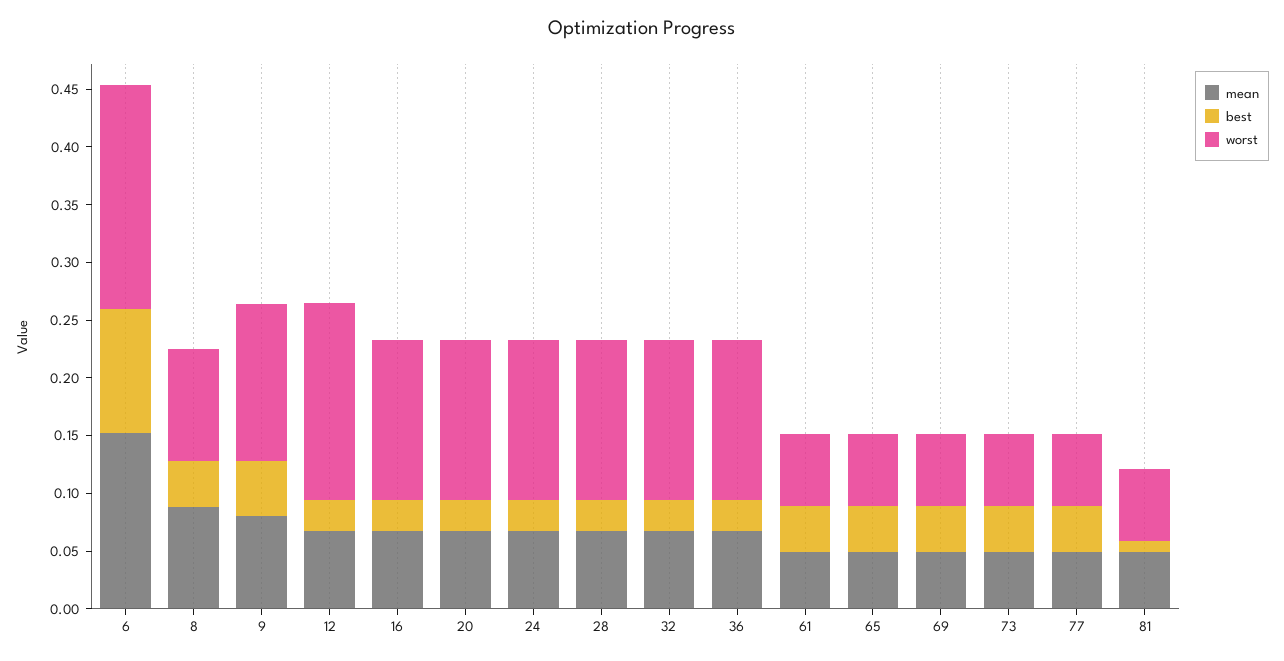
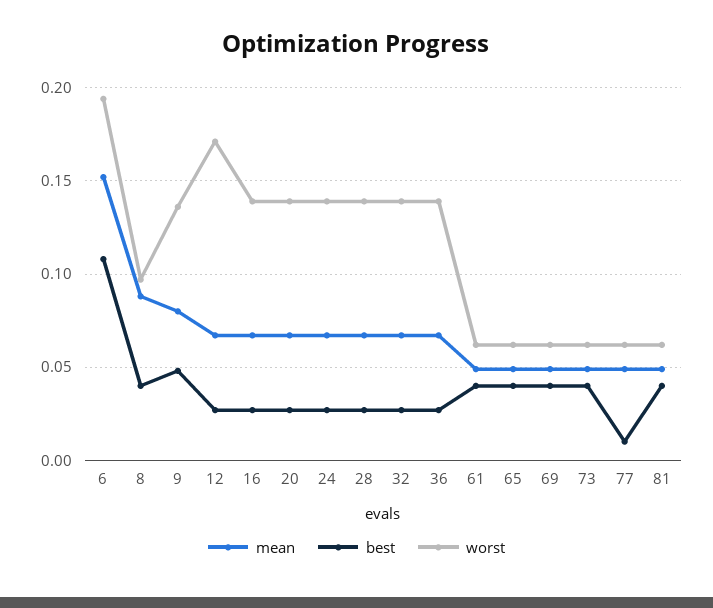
best, 77: 0.04 -> 0.01
best, 81: 0.01 -> 0.04

